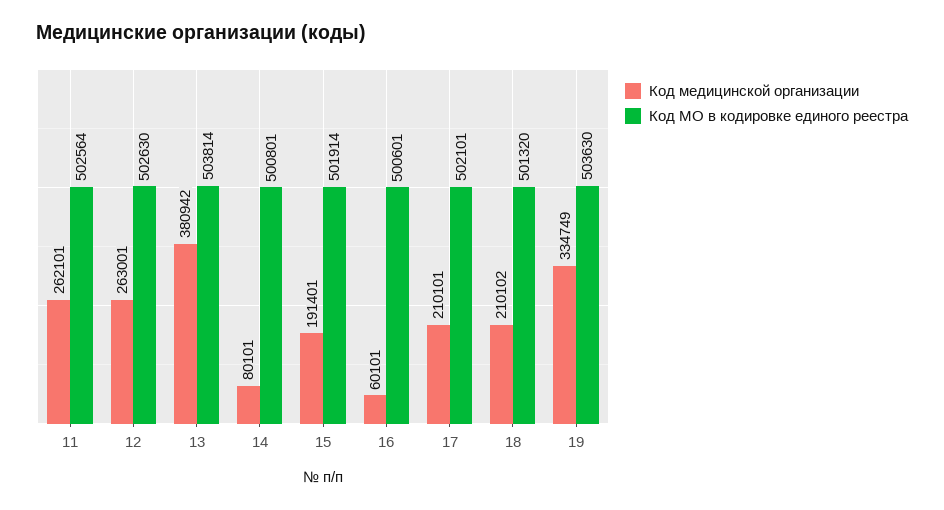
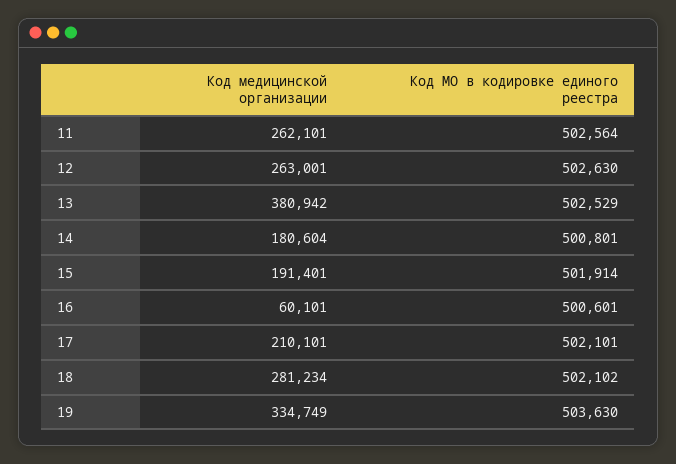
Код МО в кодировке единого реестра, 13: 503814 -> 502529
Код медицинской организации, 14: 80101 -> 180604
Код медицинской организации, 18: 210102 -> 281234
Код МО в кодировке единого реестра, 18: 501320 -> 502102

